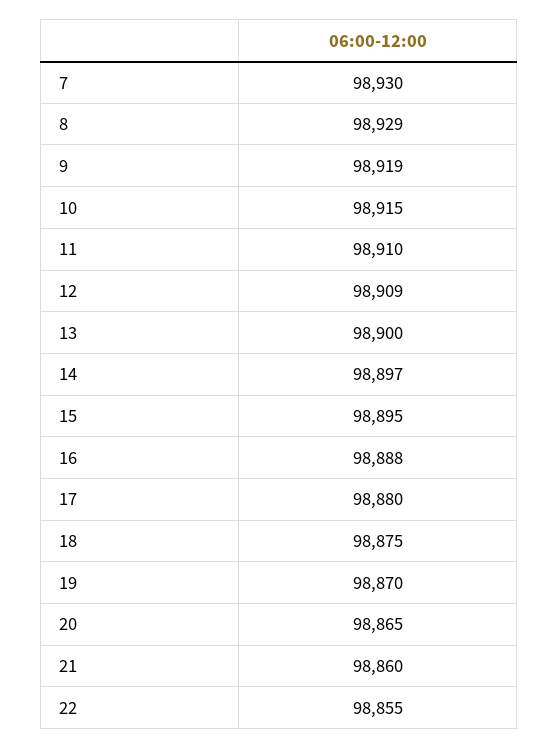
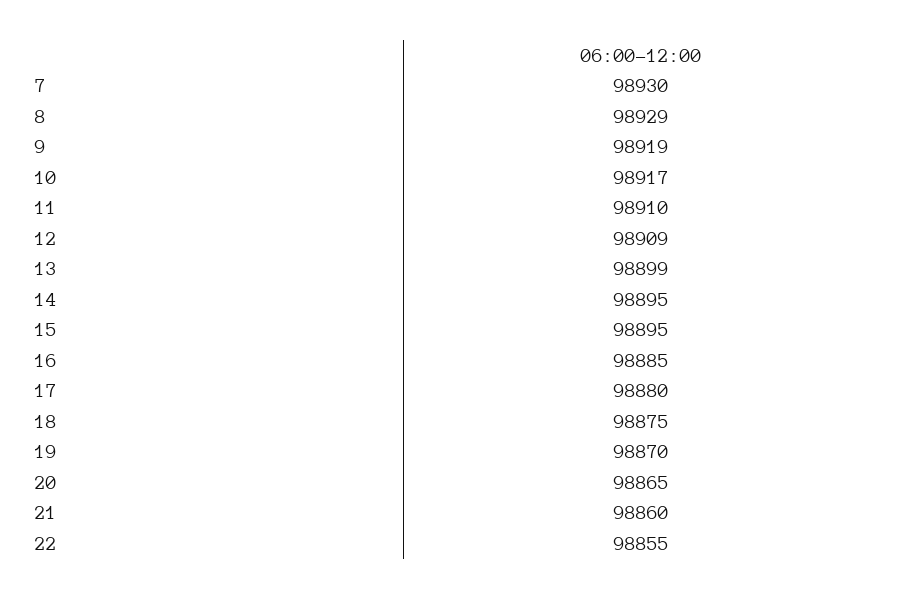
10: 98915 -> 98917
13: 98900 -> 98899
14: 98897 -> 98895
16: 98888 -> 98885

